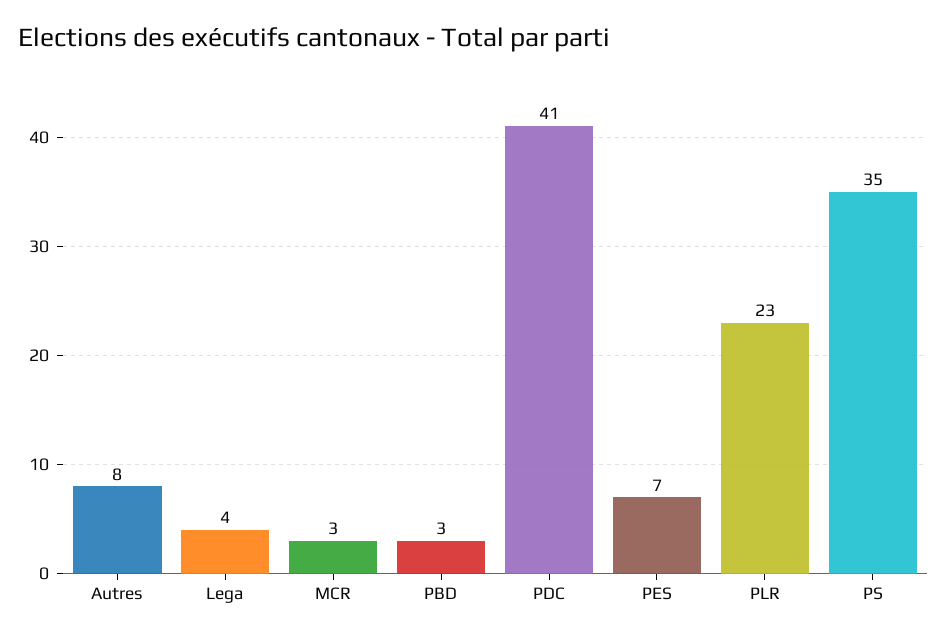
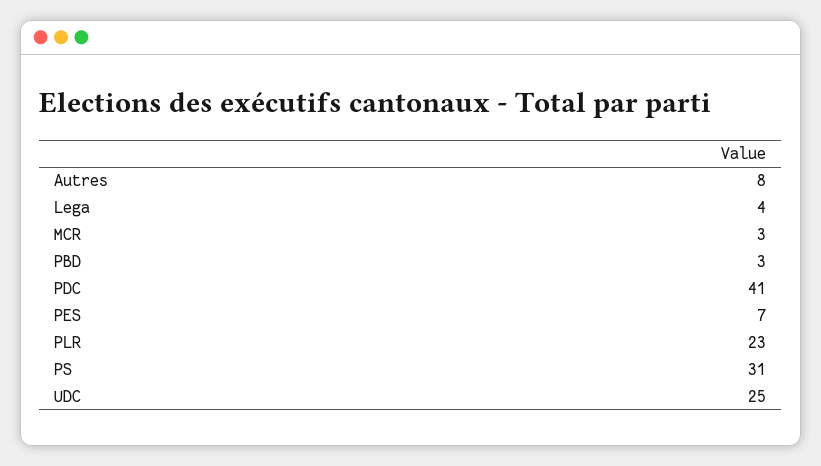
PS: 35 -> 31
UDC: none -> 25

